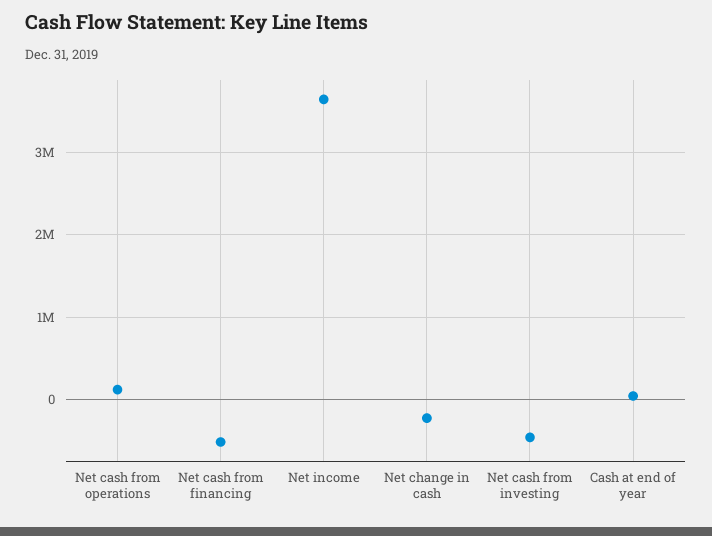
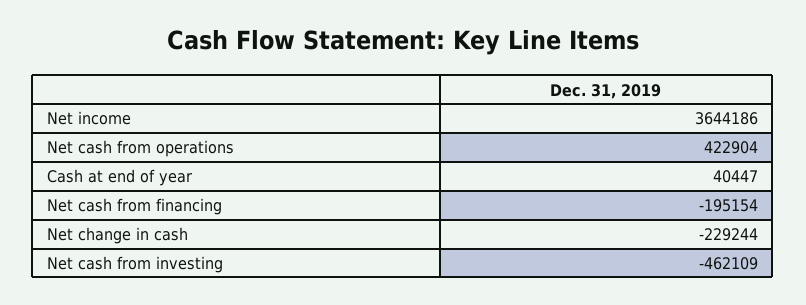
Net cash from operations: 100000 -> 422904
Net cash from financing: -500000 -> -195154

